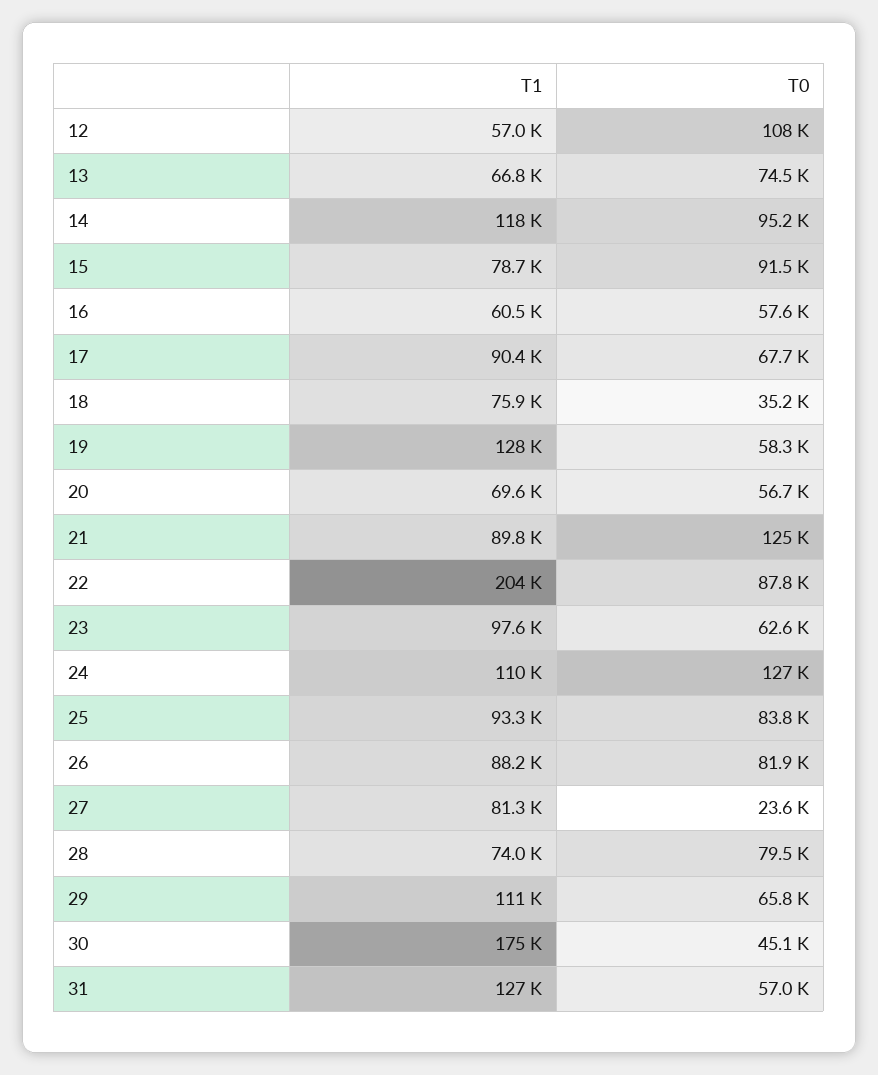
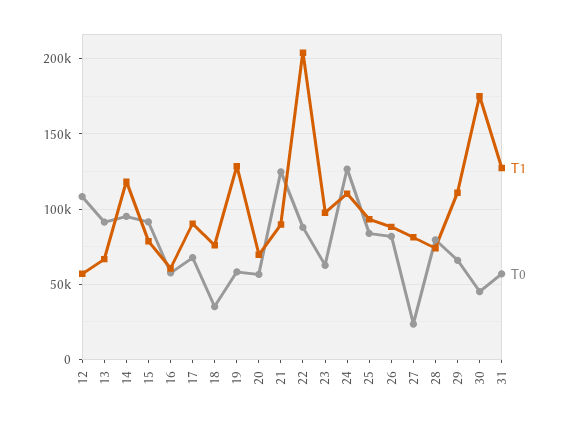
T0, 13: 74500 -> 90000

